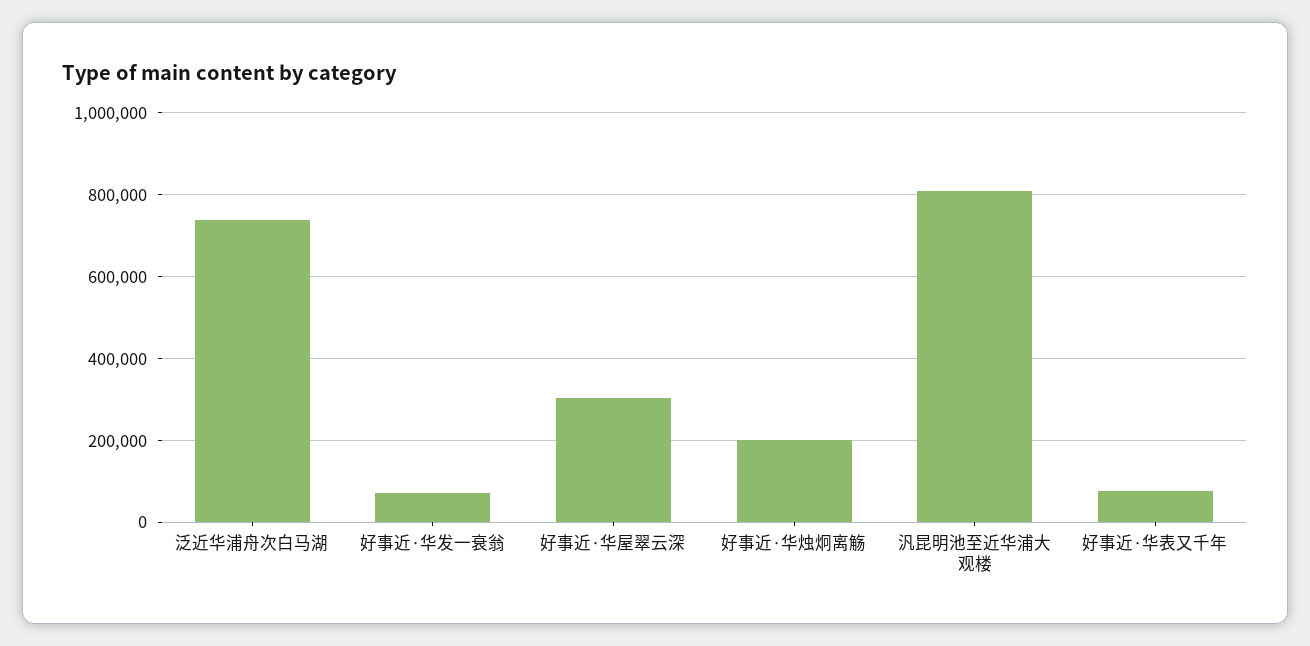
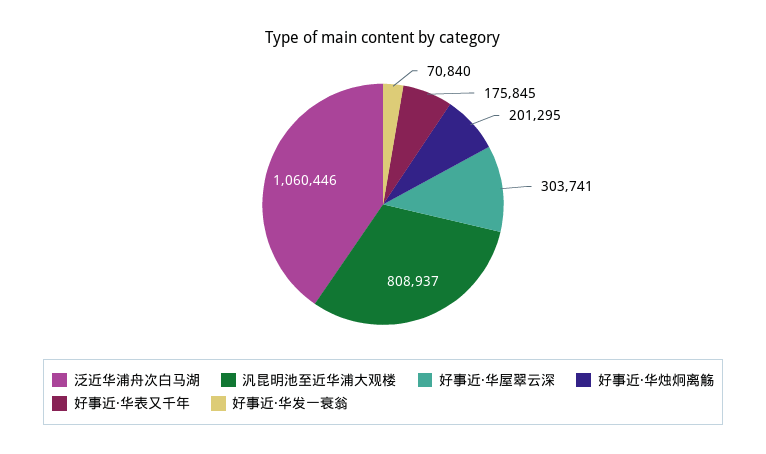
泛近华浦舟次白马湖: 740000 -> 1060446
好事近·华表又千年: 80000 -> 175845

